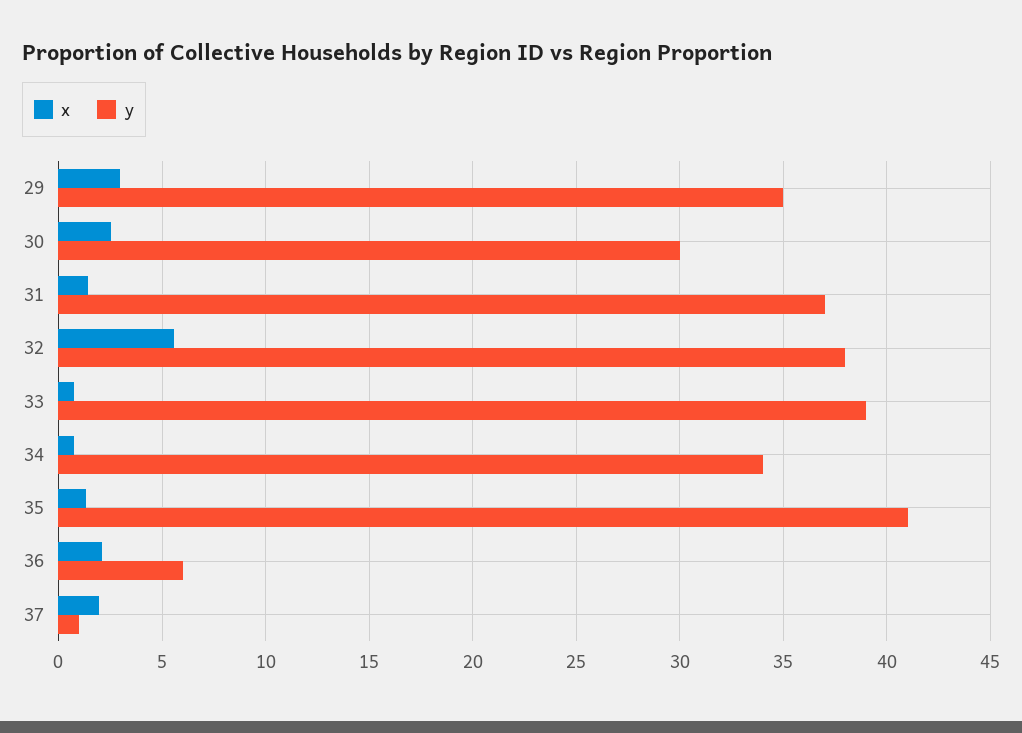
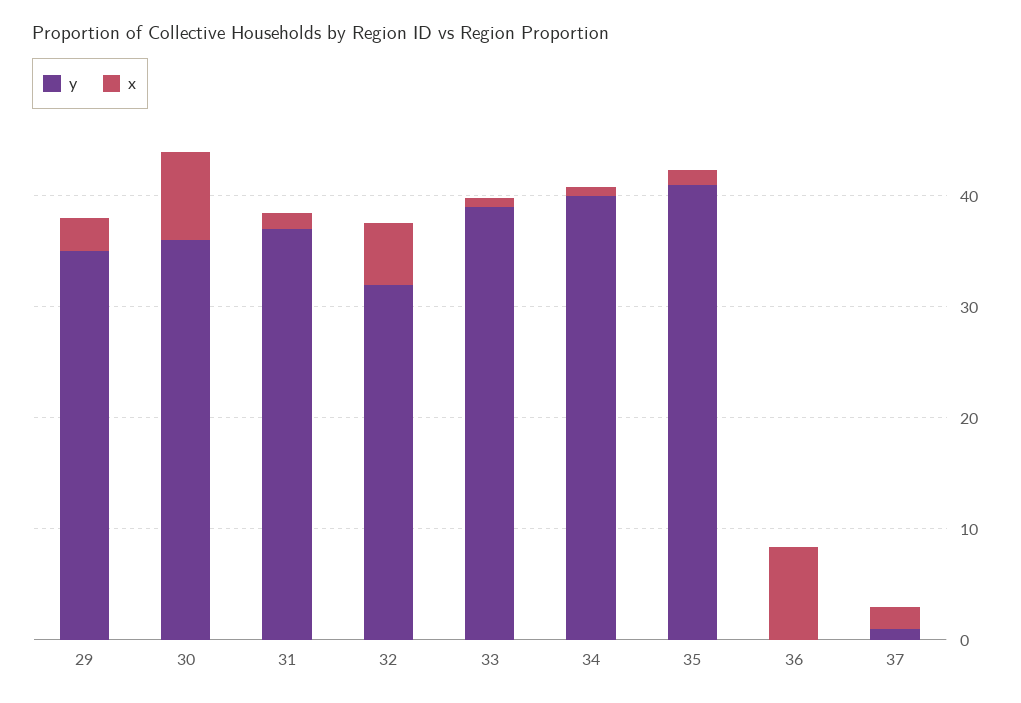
x, 30: 2.5 -> 8
y, 30: 30 -> 36
y, 32: 38 -> 32
y, 34: 34 -> 40
x, 36: 2 -> 8
y, 36: 6 -> 0

